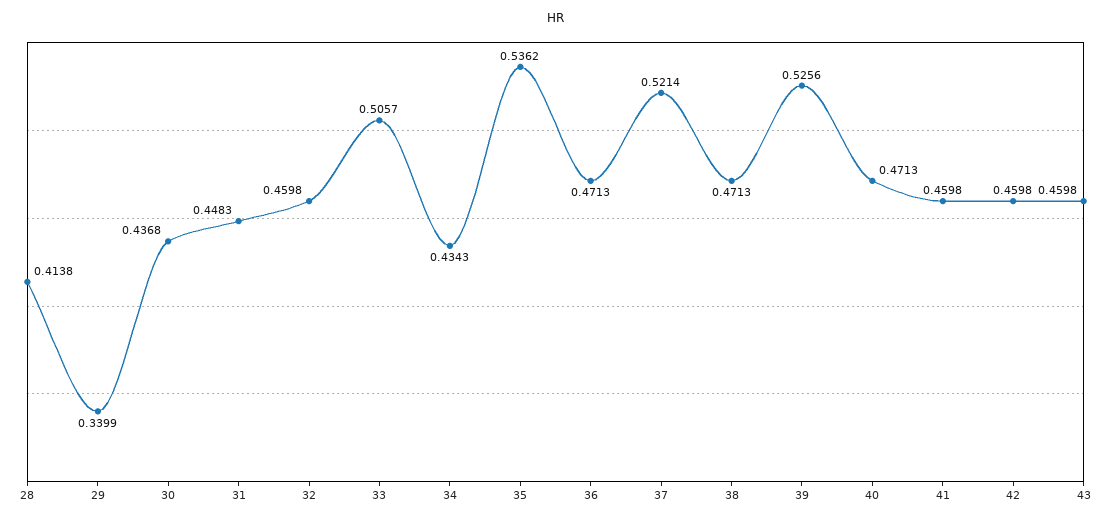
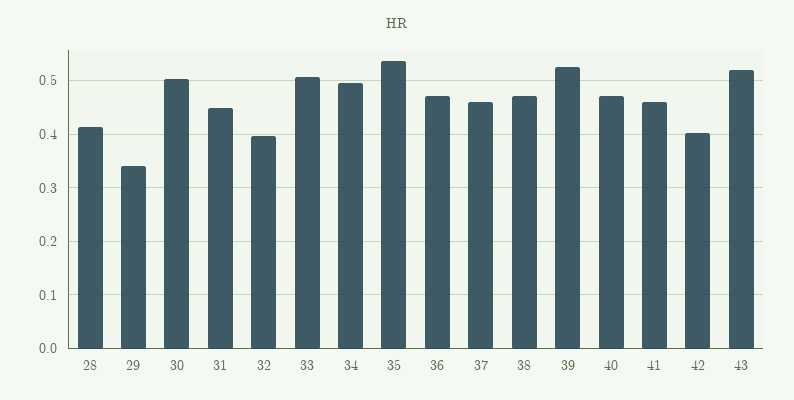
30: 0.4368 -> 0.5
32: 0.4598 -> 0.4
34: 0.4343 -> 0.5
37: 0.5214 -> 0.46
42: 0.4598 -> 0.4
43: 0.4598 -> 0.52

